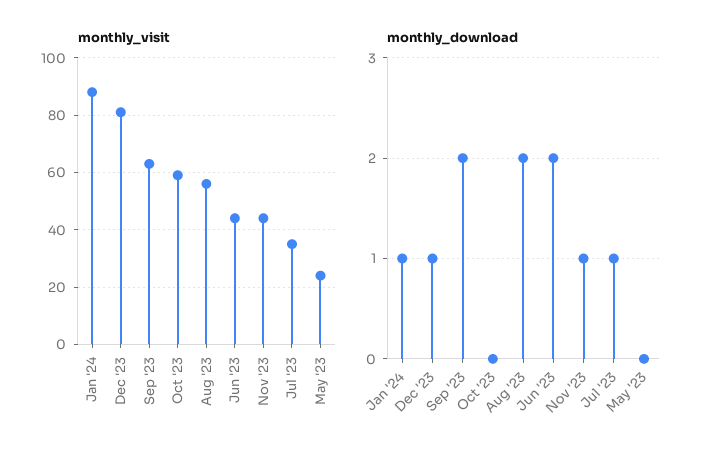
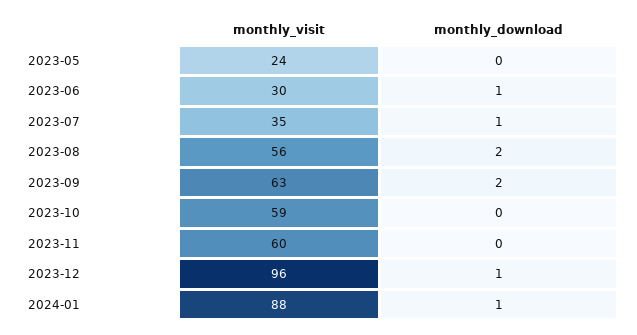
monthly_visit, Dec '23: 80 -> 96
monthly_visit, Jun '23: 45 -> 30
monthly_visit, Nov '23: 45 -> 60
monthly_download, Jun '23: 2 -> 1
monthly_download, Nov '23: 1 -> 0

